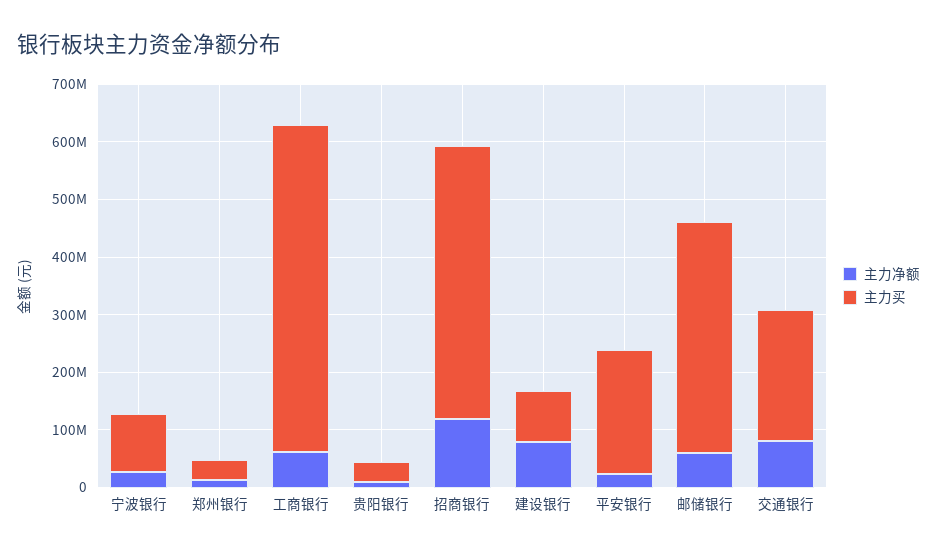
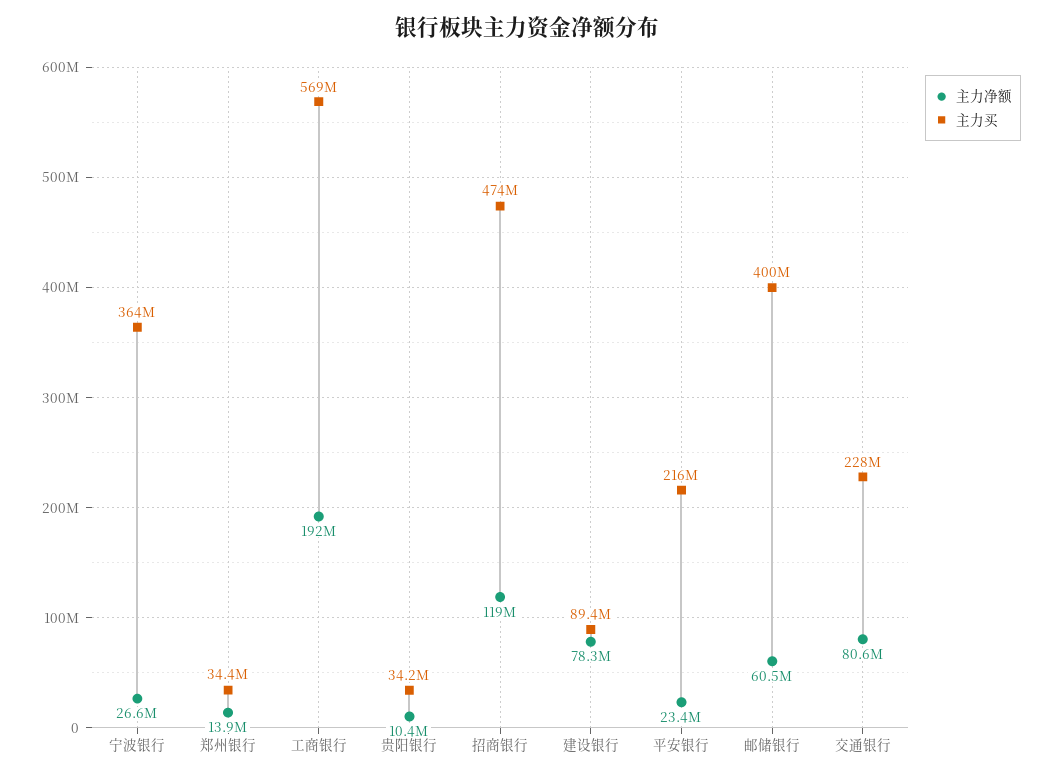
主力买, 宁波银行: 100000000 -> 364000000
主力净额, 工商银行: 60000000 -> 192000000

